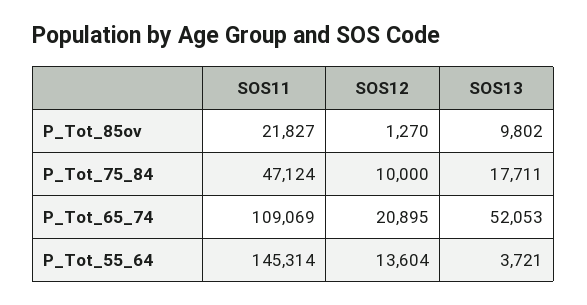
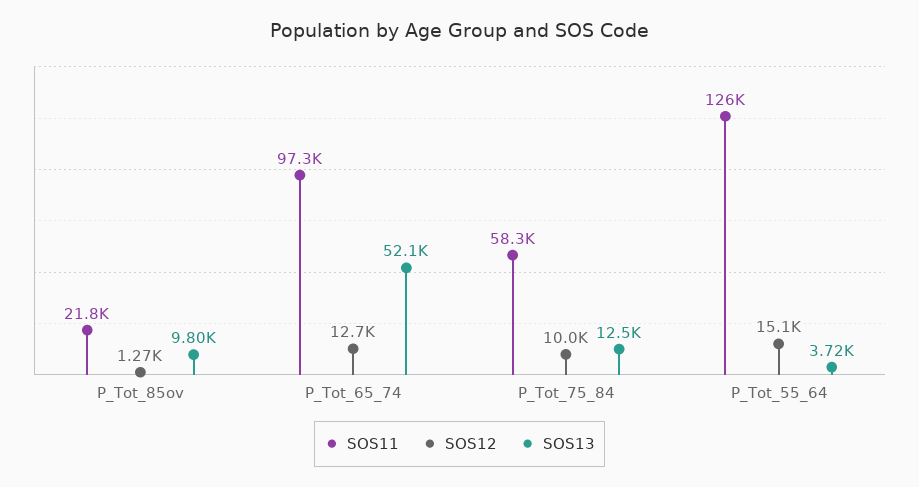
SOS11, P_Tot_75_84: 47124 -> 58300
SOS13, P_Tot_75_84: 17711 -> 12500
SOS11, P_Tot_65_74: 109069 -> 97300
SOS12, P_Tot_65_74: 20895 -> 12700
SOS11, P_Tot_55_64: 145314 -> 126000
SOS12, P_Tot_55_64: 13604 -> 15100

